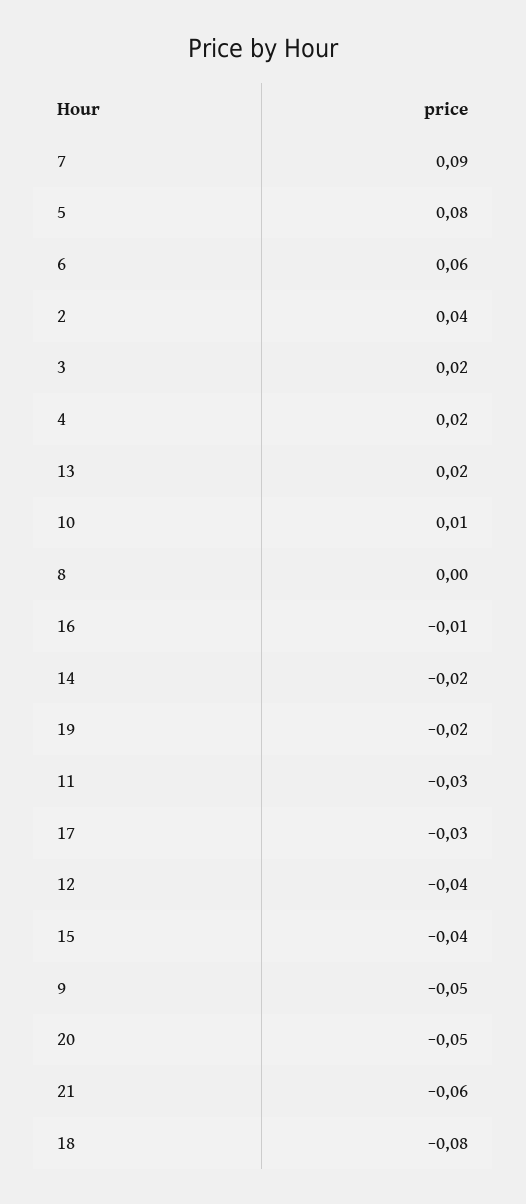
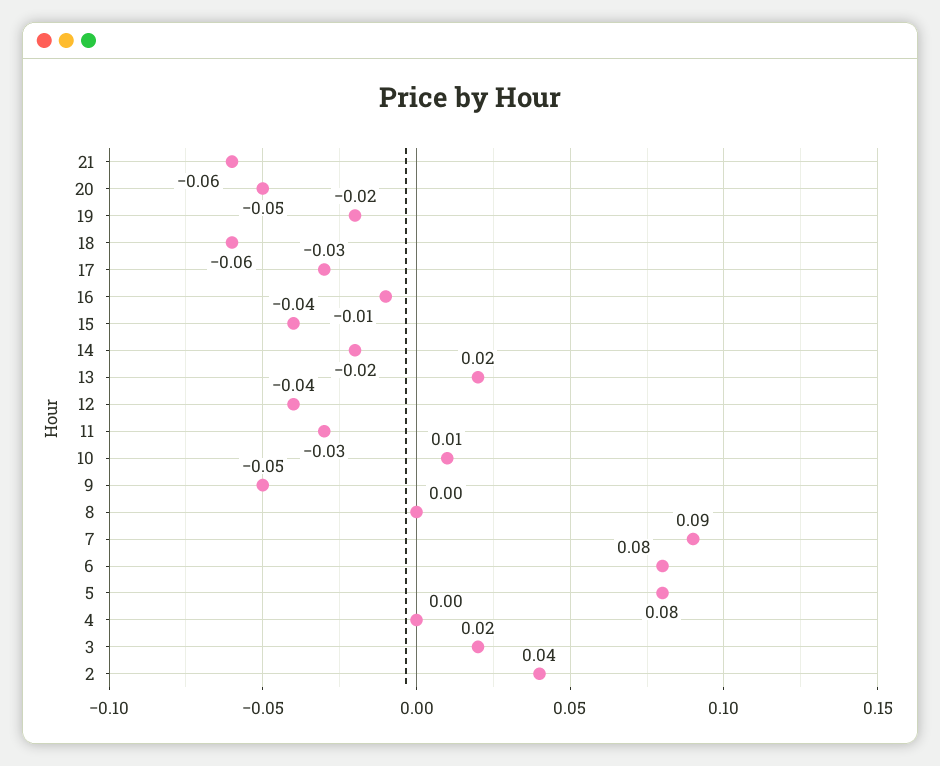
6: 0.06 -> 0.08
4: 0.02 -> 0
18: -0.08 -> -0.06

